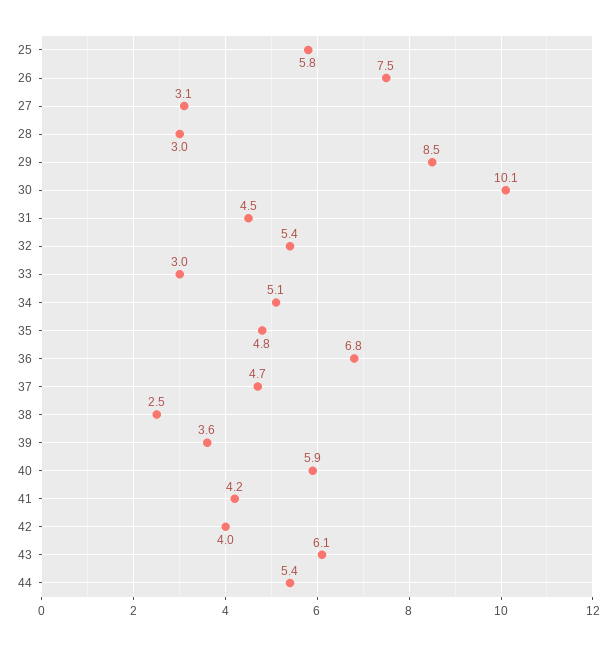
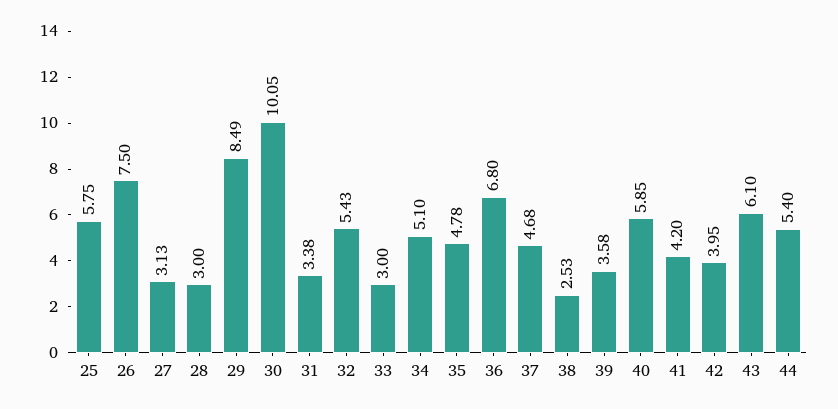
31: 4.5 -> 3.38

